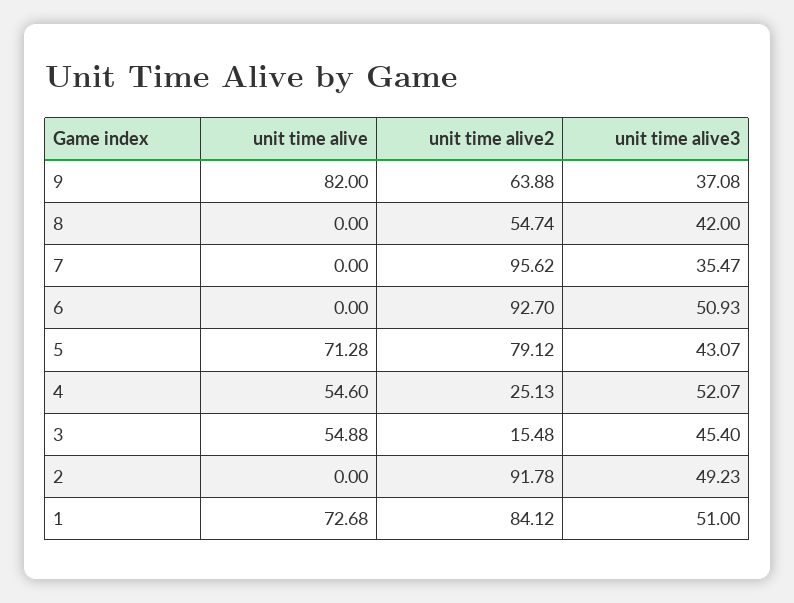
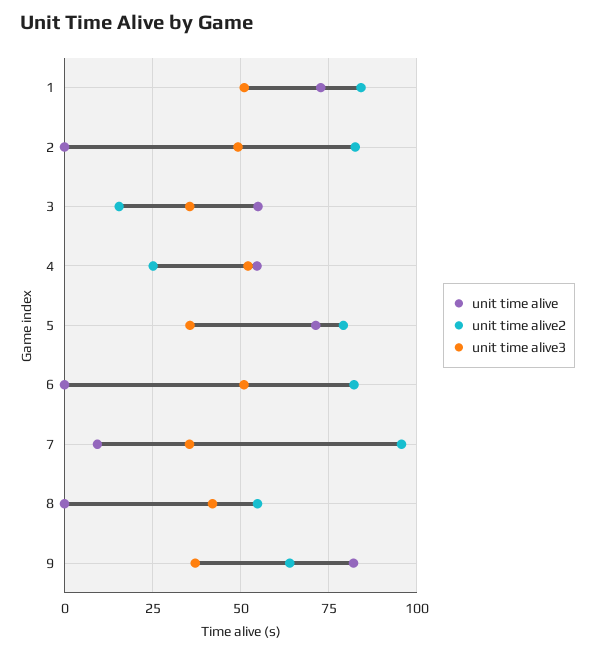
unit time alive, 7: 0 -> 10
unit time alive2, 6: 92.7 -> 82.5
unit time alive3, 5: 43.07 -> 35
unit time alive3, 3: 45.4 -> 35
unit time alive2, 2: 91.78 -> 82.5

